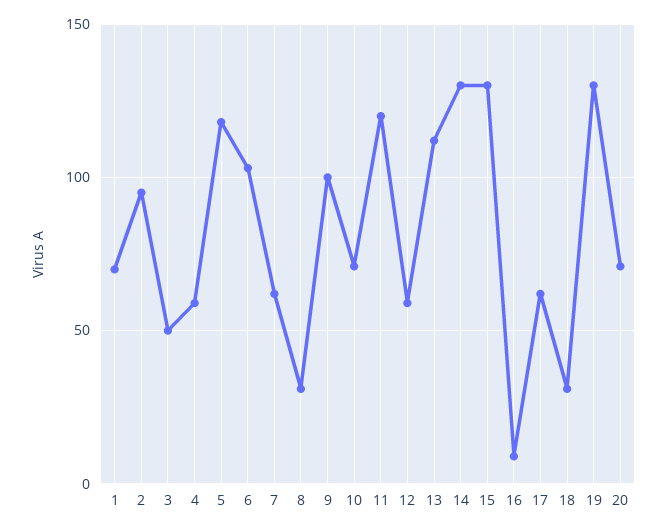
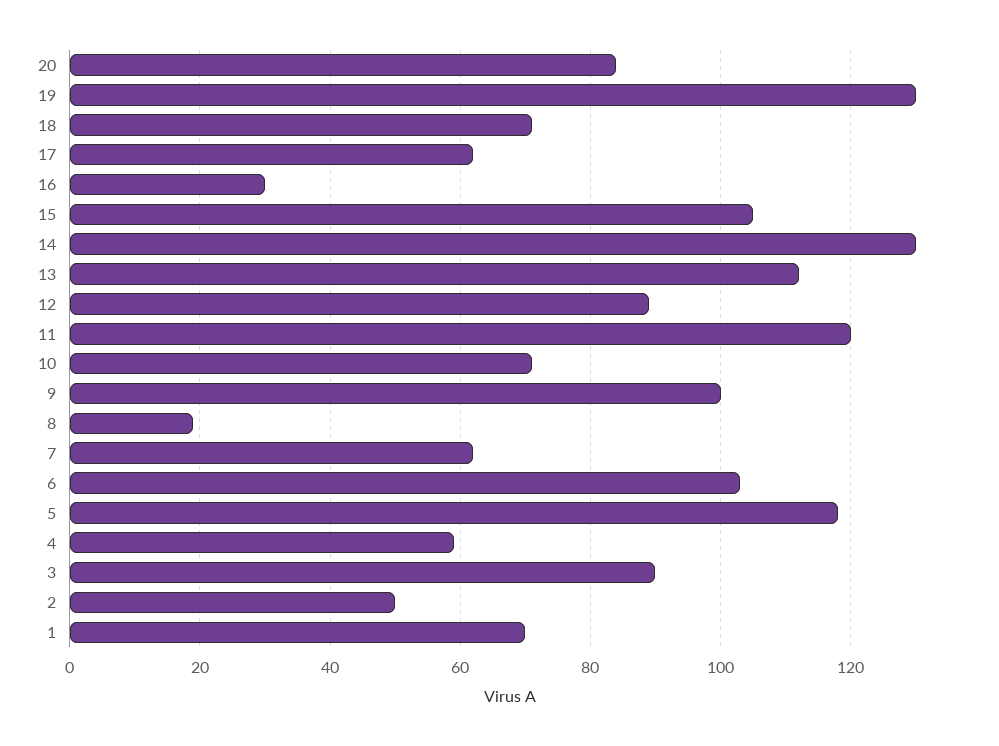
2: 95 -> 50
3: 50 -> 90
8: 30 -> 20
12: 60 -> 90
15: 130 -> 105
16: 10 -> 30
18: 30 -> 70
20: 70 -> 85

